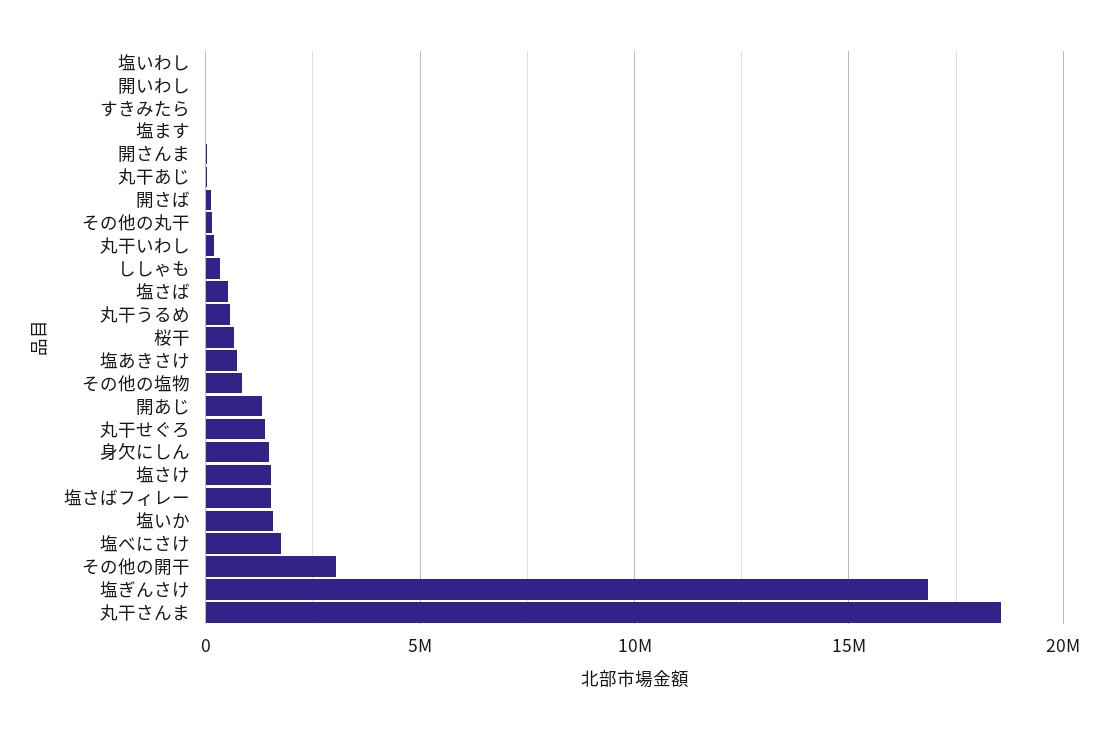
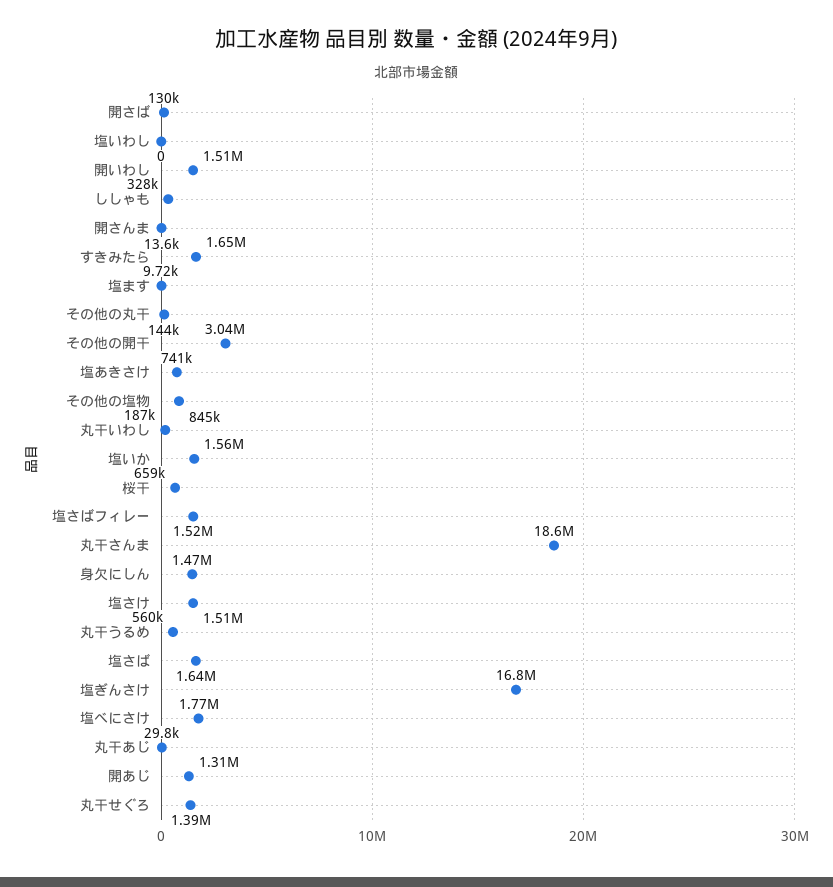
開いわし: 0 -> 1510000
すきみたら: 0 -> 1650000
塩さば: 500000 -> 1640000

